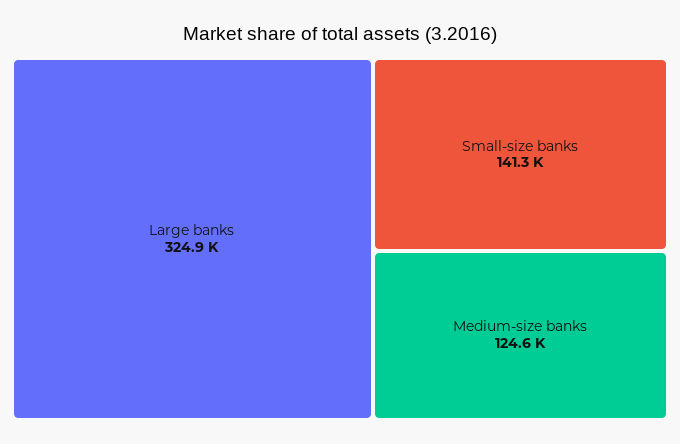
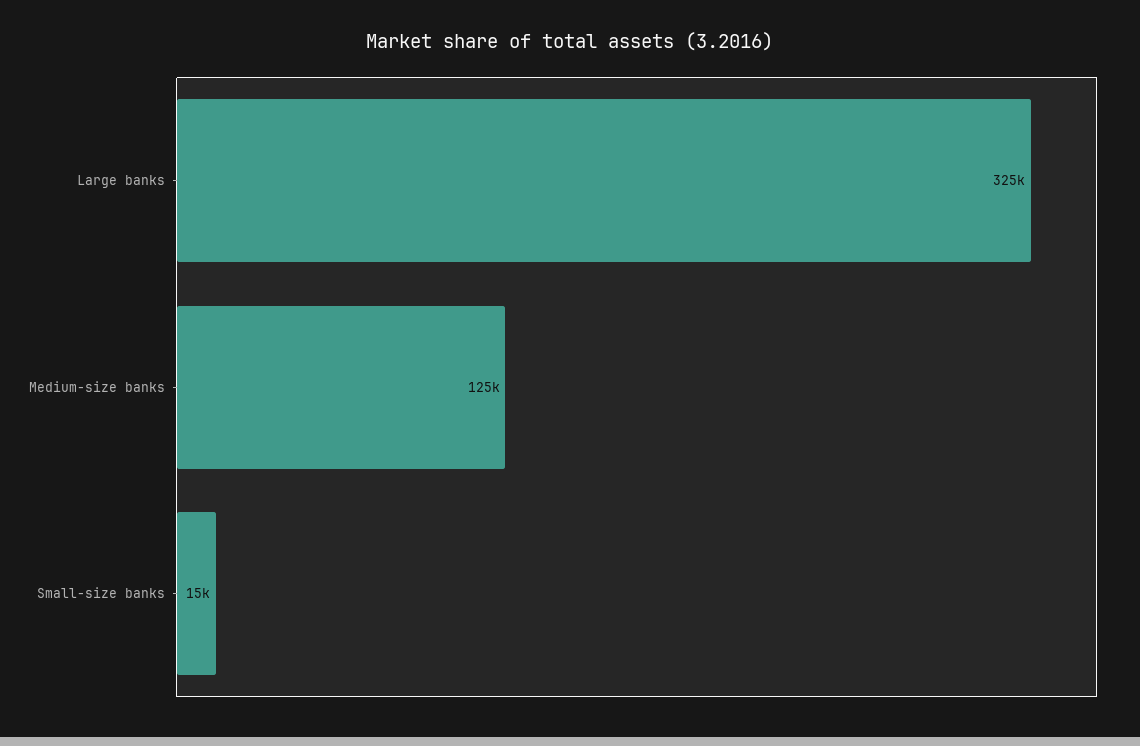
Small-size banks: 141300 -> 15000

